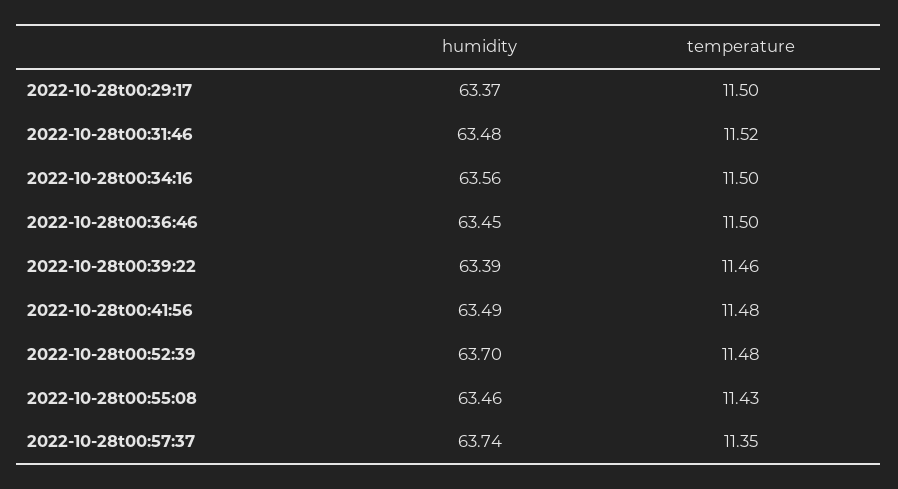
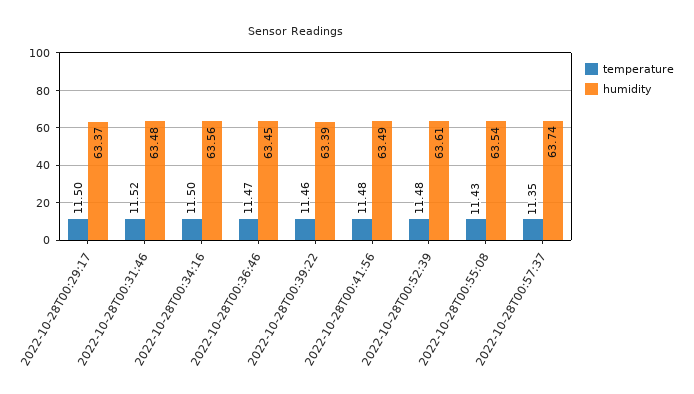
temperature, 2022-10-28t00:36:46: 11.5 -> 11.47
humidity, 2022-10-28t00:52:39: 63.7 -> 63.61
humidity, 2022-10-28t00:55:08: 63.46 -> 63.54

